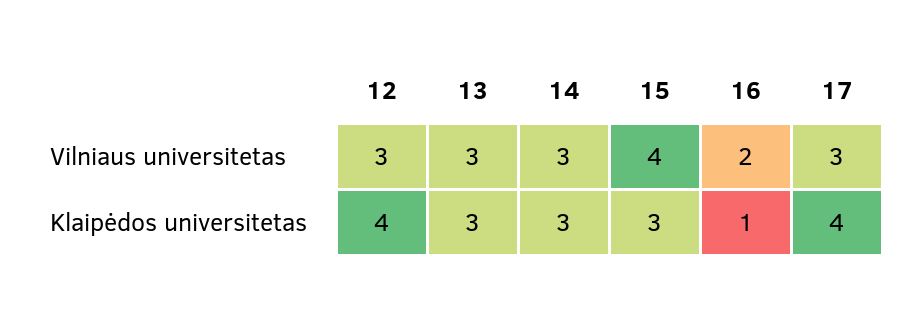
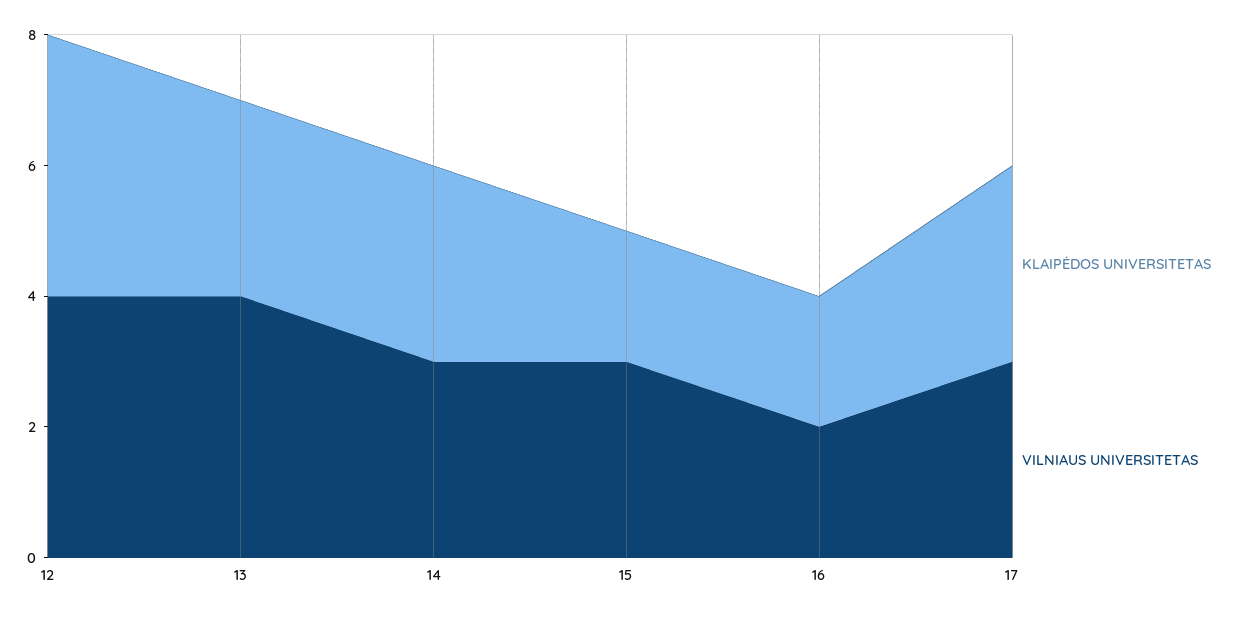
Vilniaus universitetas, 12: 3 -> 4
Vilniaus universitetas, 13: 3 -> 4
Vilniaus universitetas, 15: 4 -> 3
Klaipėdos universitetas, 15: 3 -> 2
Klaipėdos universitetas, 16: 1 -> 2
Klaipėdos universitetas, 17: 4 -> 3

